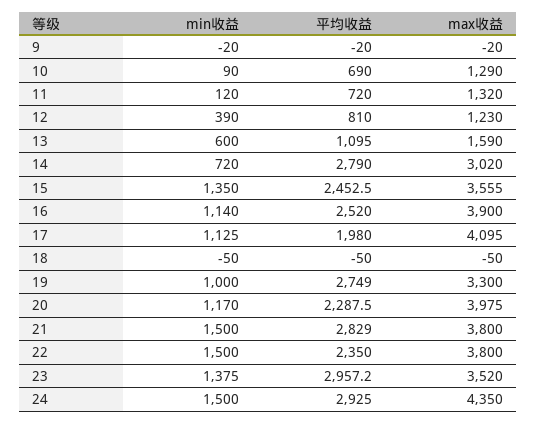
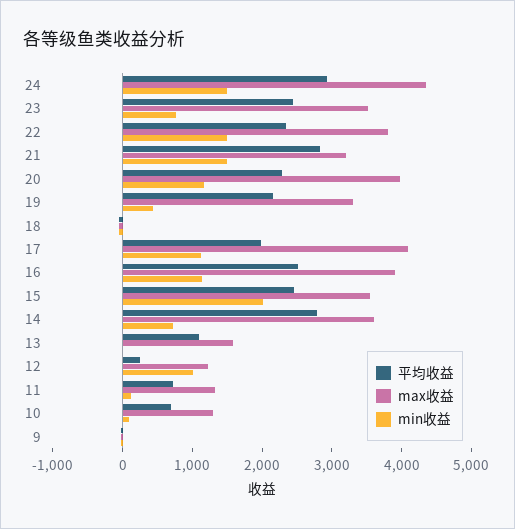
min收益, 12: 390 -> 1000
平均收益, 12: 810 -> 200
min收益, 13: 600 -> 0
max收益, 14: 3020 -> 3600
min收益, 15: 1350 -> 2000
min收益, 19: 1000 -> 400
平均收益, 19: 2749 -> 2200
max收益, 21: 3800 -> 3200
min收益, 23: 1375 -> 800
平均收益, 23: 2957.2 -> 2400

